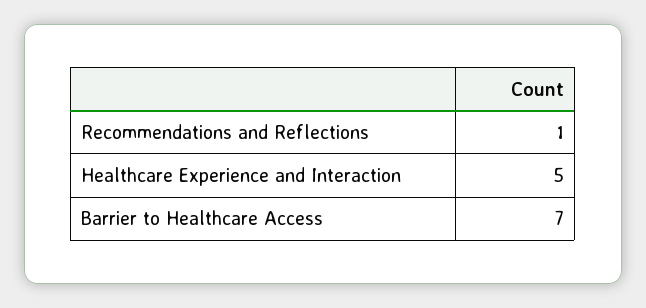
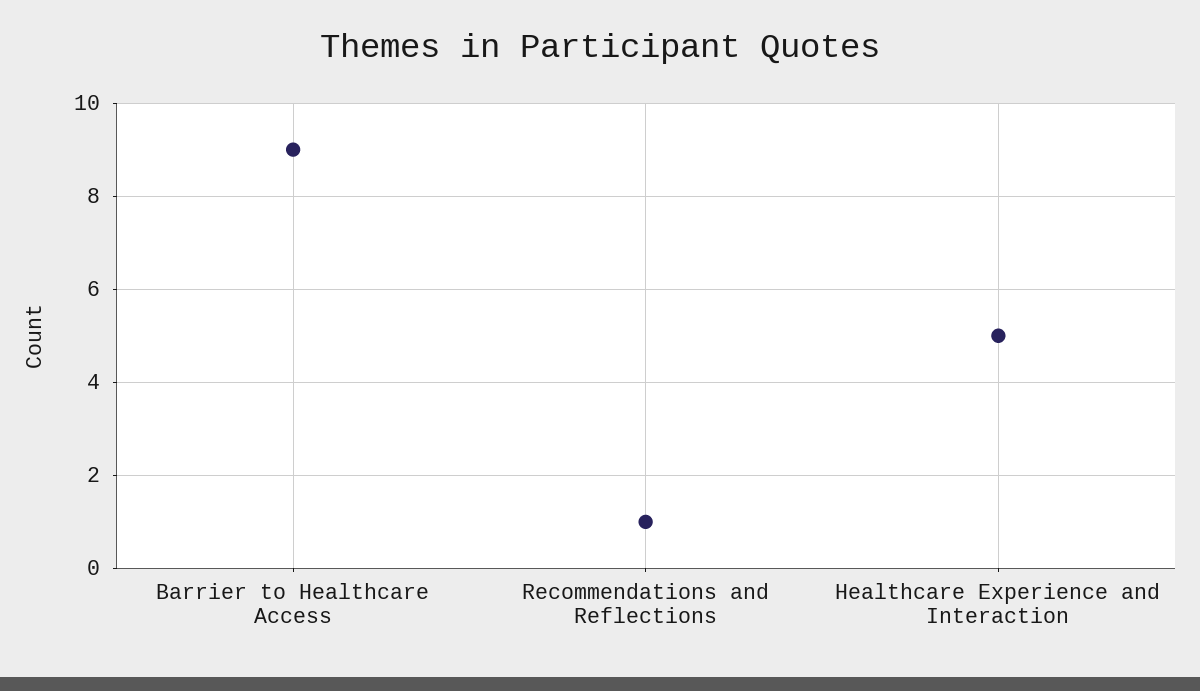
Barrier to Healthcare Access: 7 -> 9

